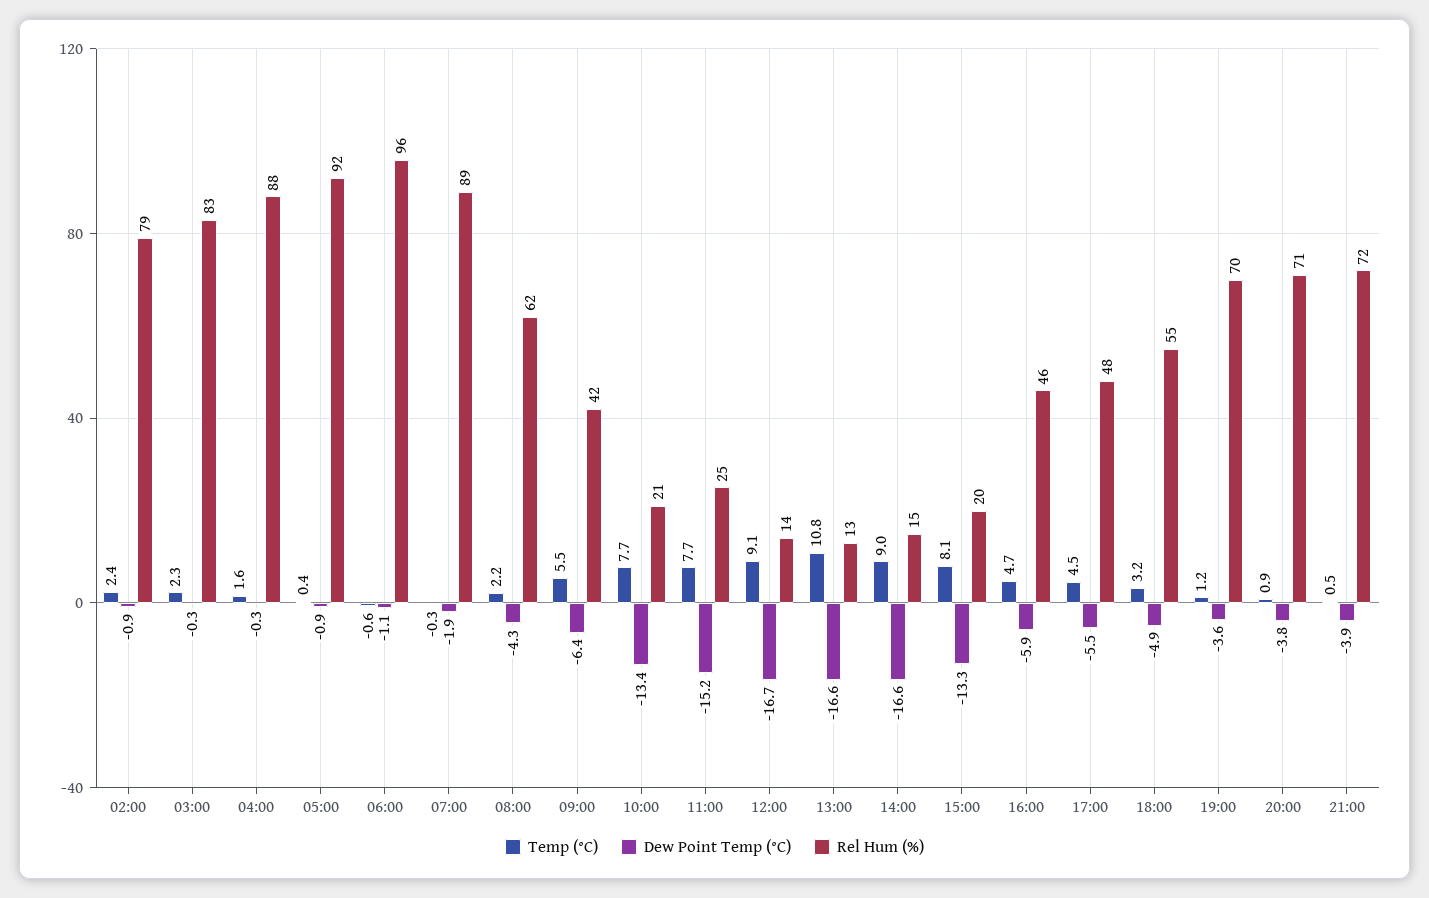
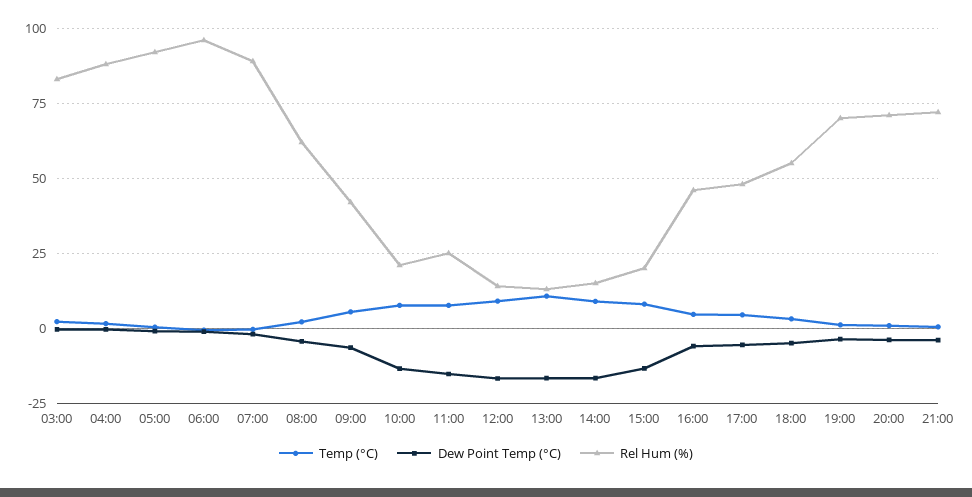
Temp (°C), 02:00: 2.4 -> none
Dew Point Temp (°C), 02:00: -0.9 -> none
Rel Hum (%), 02:00: 79 -> none

